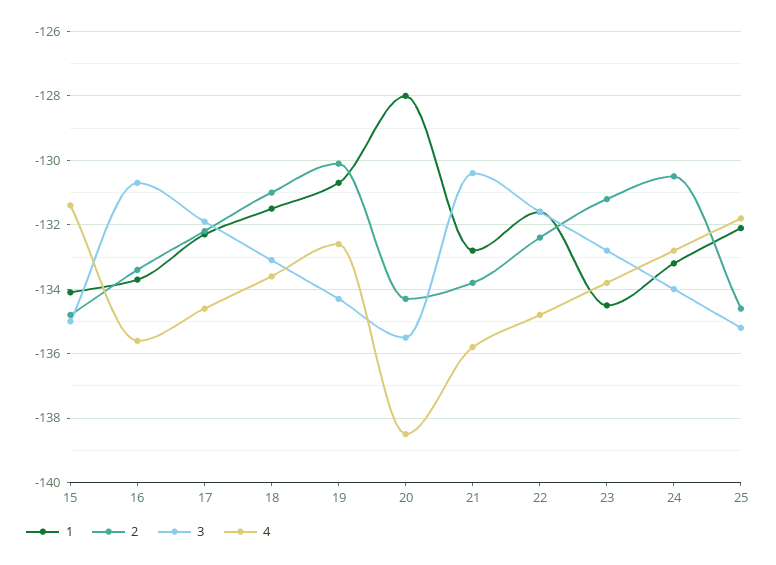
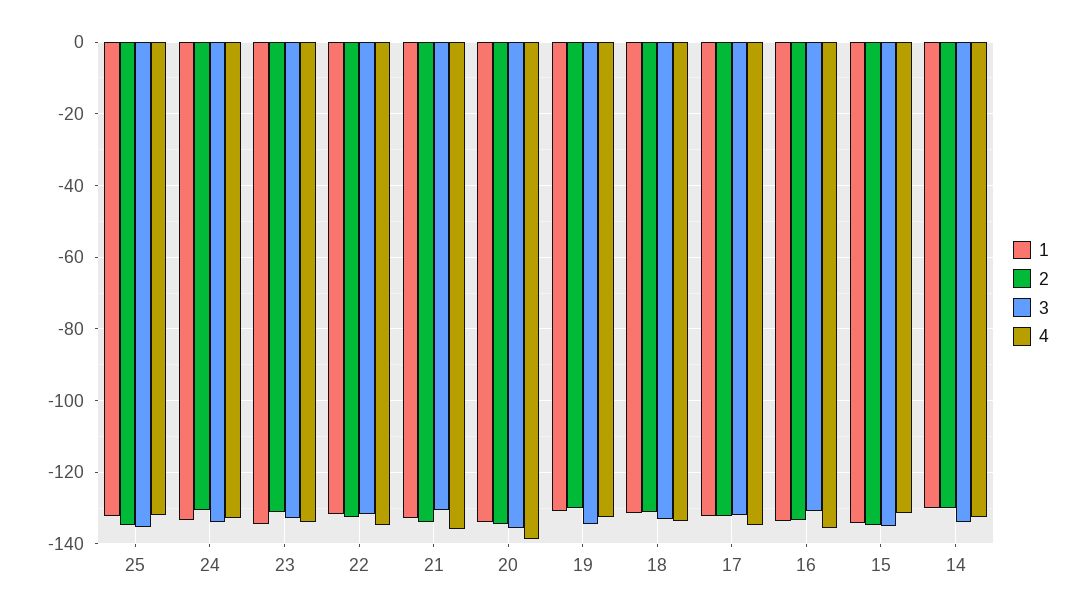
1, 20: -128 -> -134
1, 14: none -> -130
2, 14: none -> -130
3, 14: none -> -134
4, 14: none -> -132

